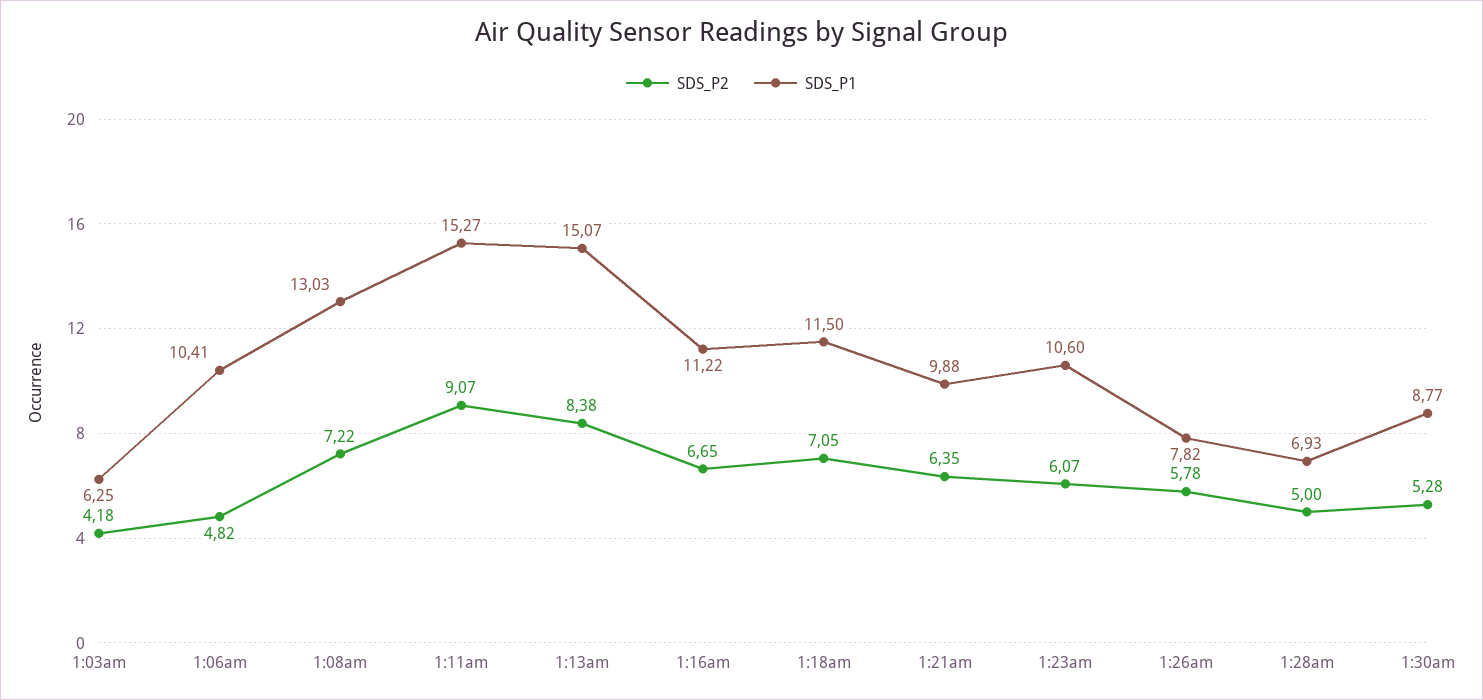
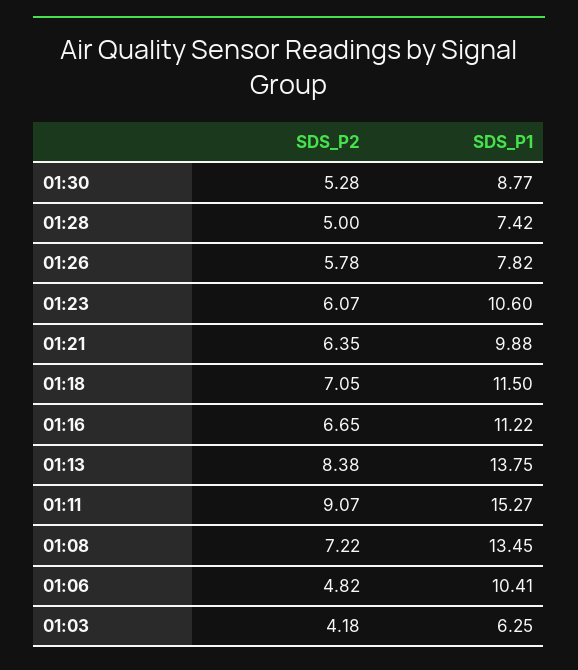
SDS_P1, 1:08am: 13.03 -> 13.45
SDS_P1, 1:13am: 15.07 -> 13.75
SDS_P1, 1:28am: 6.93 -> 7.42

